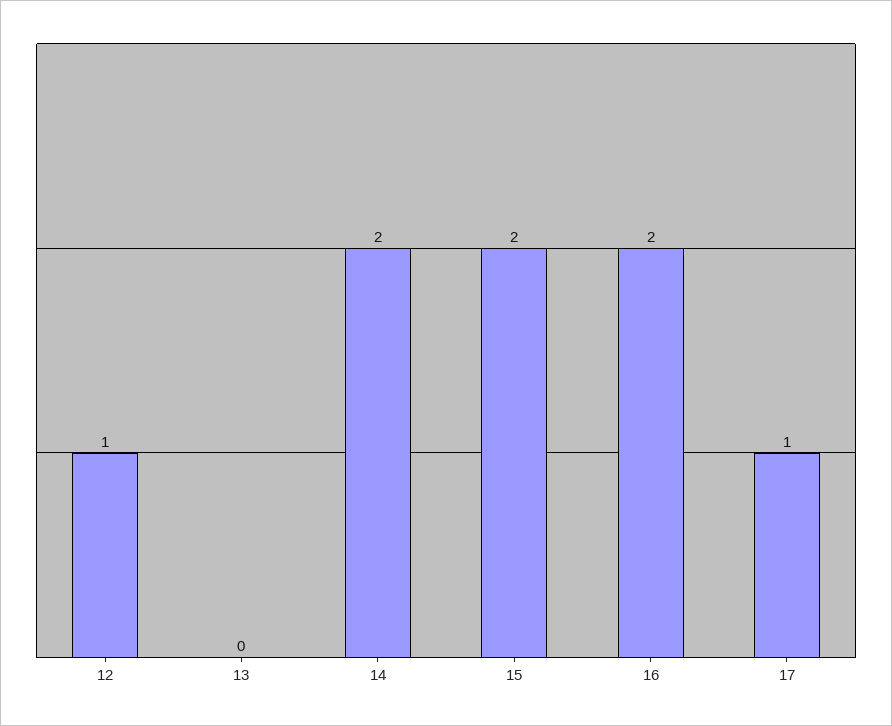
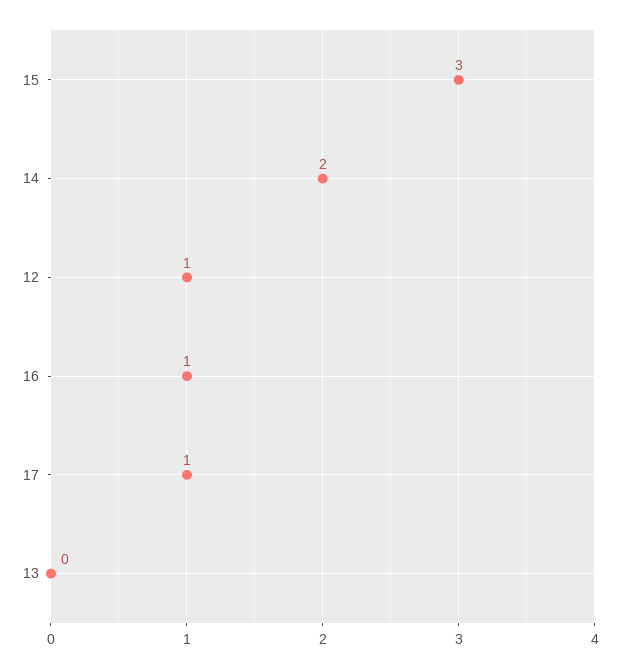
15: 2 -> 3
16: 2 -> 1

